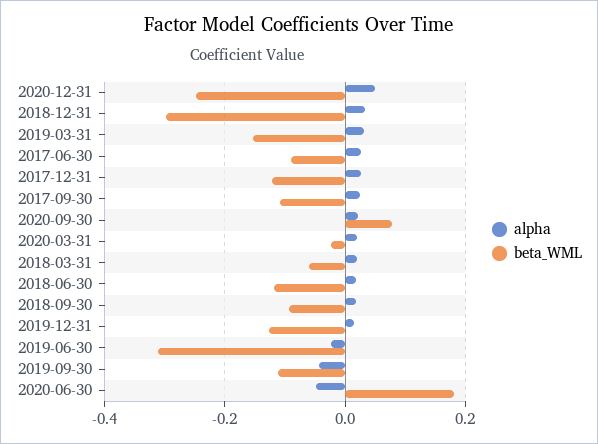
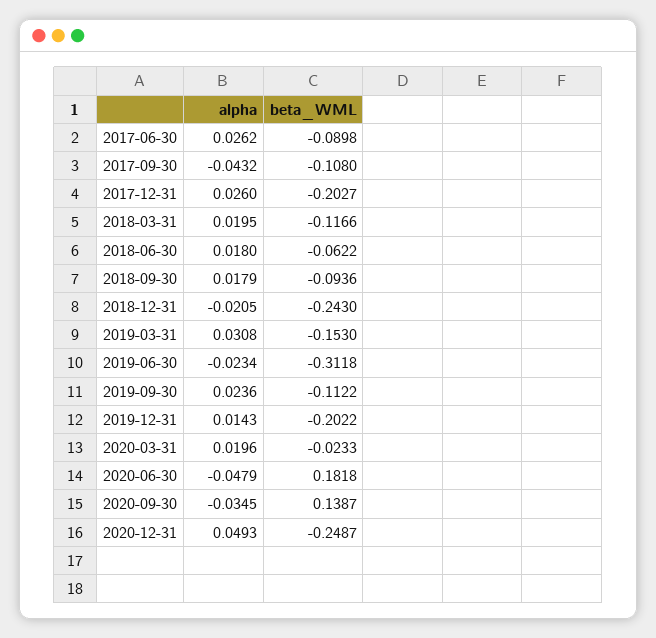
alpha, 2018-12-31: 0.04 -> -0.0205
beta_WML, 2018-12-31: -0.3 -> -0.243
beta_WML, 2017-12-31: -0.12 -> -0.2027
alpha, 2017-09-30: 0.02 -> -0.0432
alpha, 2020-09-30: 0.02 -> -0.0345
beta_WML, 2020-09-30: 0.08 -> 0.1387
beta_WML, 2018-03-31: -0.06 -> -0.1166
beta_WML, 2018-06-30: -0.12 -> -0.0622
beta_WML, 2019-12-31: -0.12 -> -0.2022
alpha, 2019-09-30: -0.04 -> 0.0236

